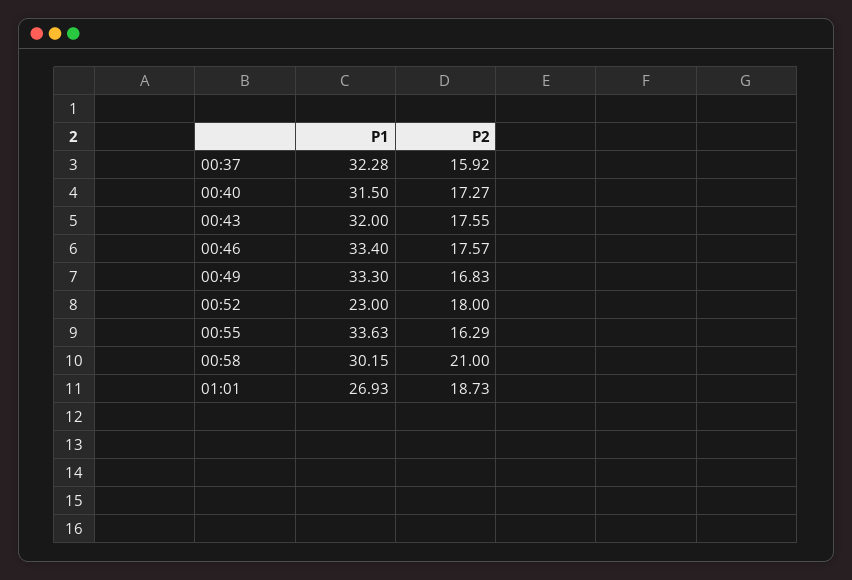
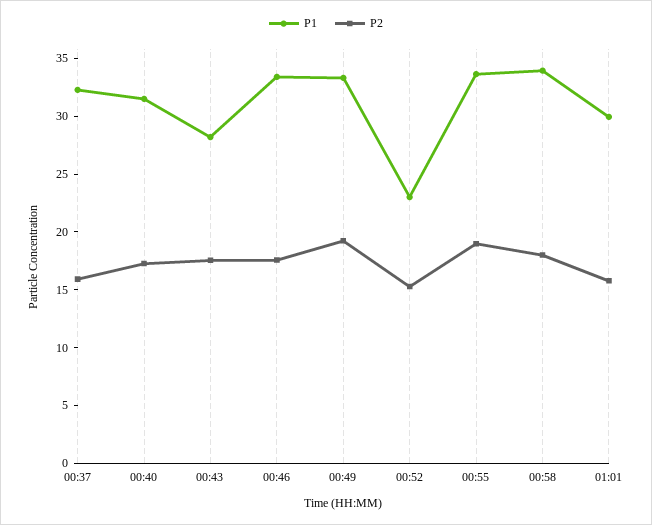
P1, 00:43: 32 -> 28
P2, 00:49: 16.83 -> 19
P2, 00:52: 18 -> 15
P2, 00:55: 16.29 -> 19
P1, 00:58: 30.15 -> 34
P2, 00:58: 21 -> 18
P1, 01:01: 26.93 -> 30
P2, 01:01: 18.73 -> 16

